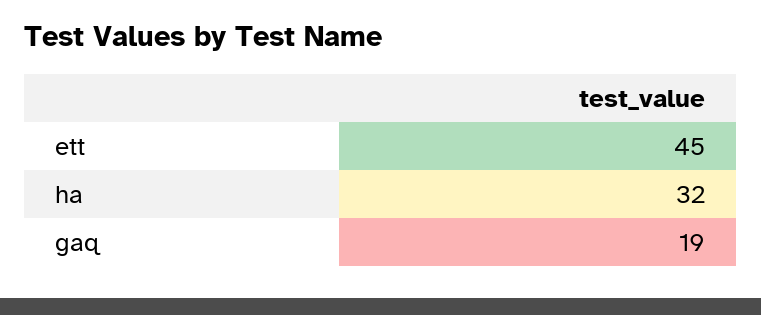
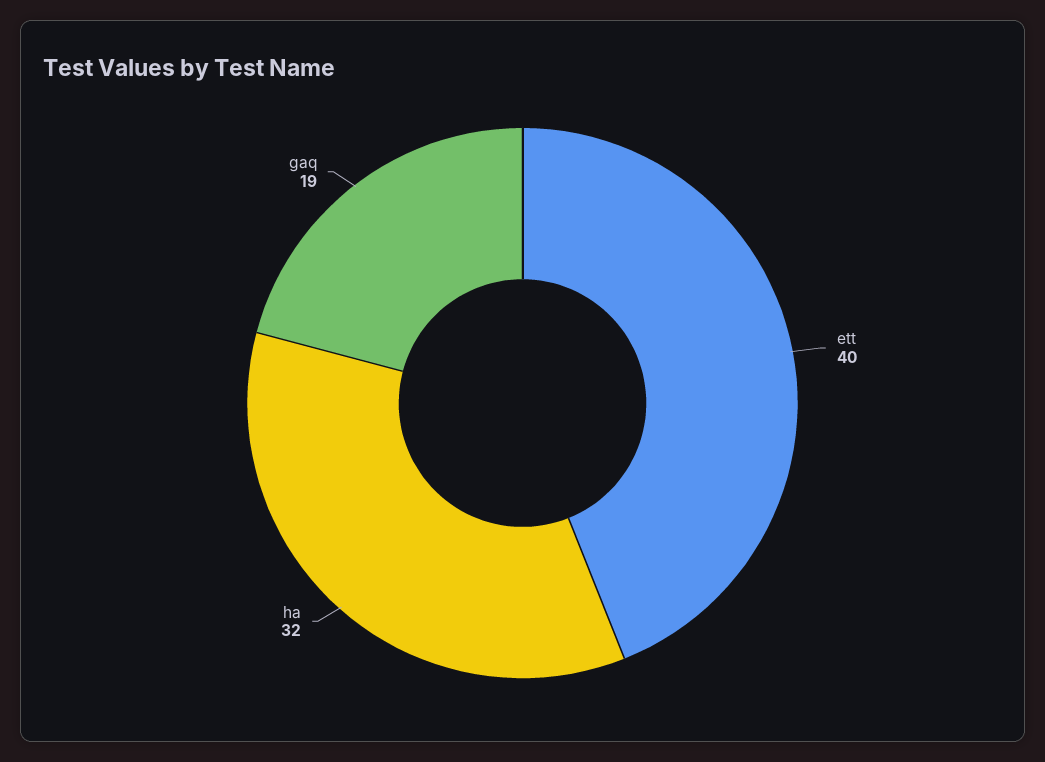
ett: 45 -> 40

